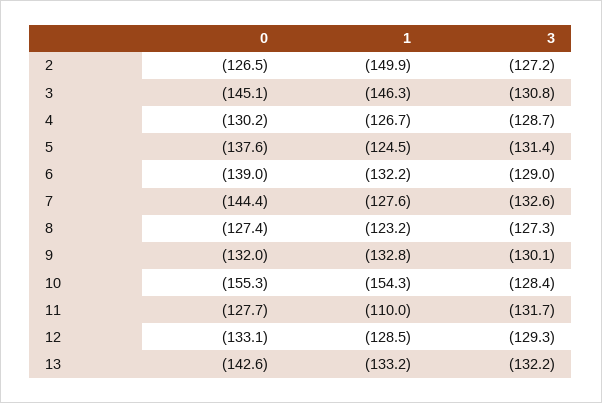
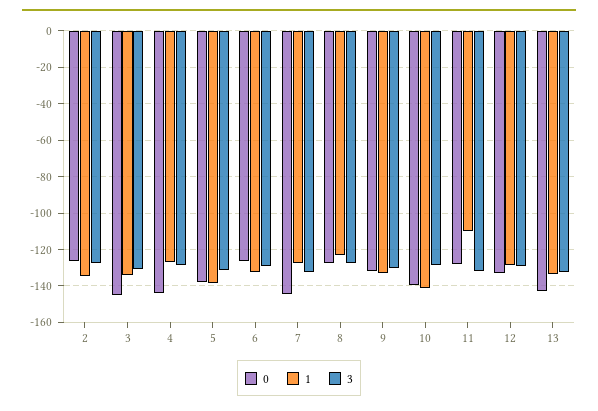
1, 2: -149.9 -> -135
1, 3: -146.3 -> -135
0, 4: -130.2 -> -145
1, 5: -124.5 -> -140
0, 6: -139 -> -125
0, 10: -155.3 -> -140
1, 10: -154.3 -> -140

